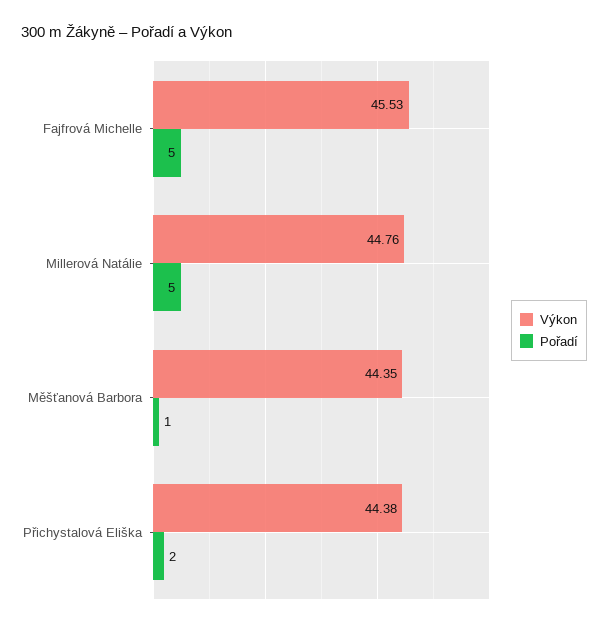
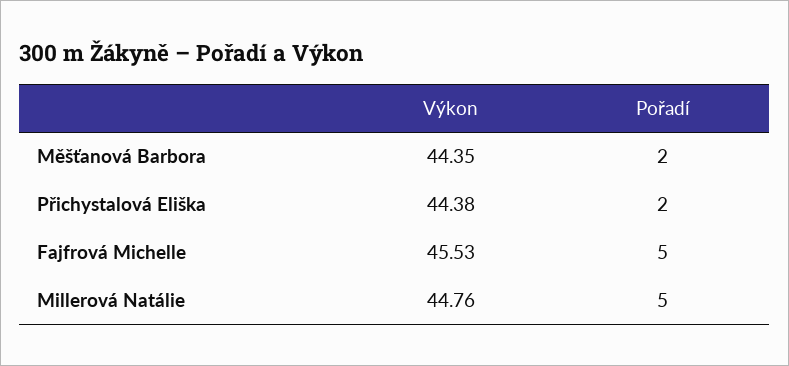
Pořadí, Měšťanová Barbora: 1 -> 2

